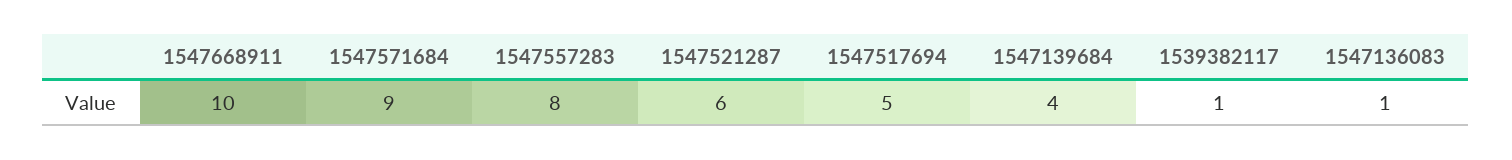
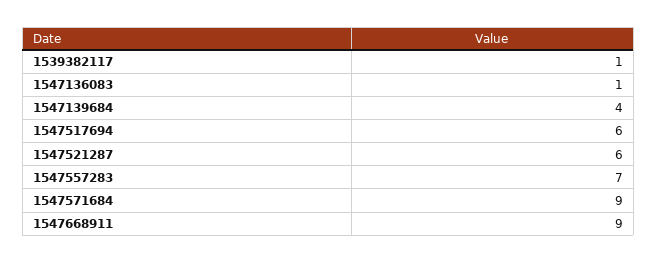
1547668911: 10 -> 9
1547557283: 8 -> 7
1547517694: 5 -> 6

